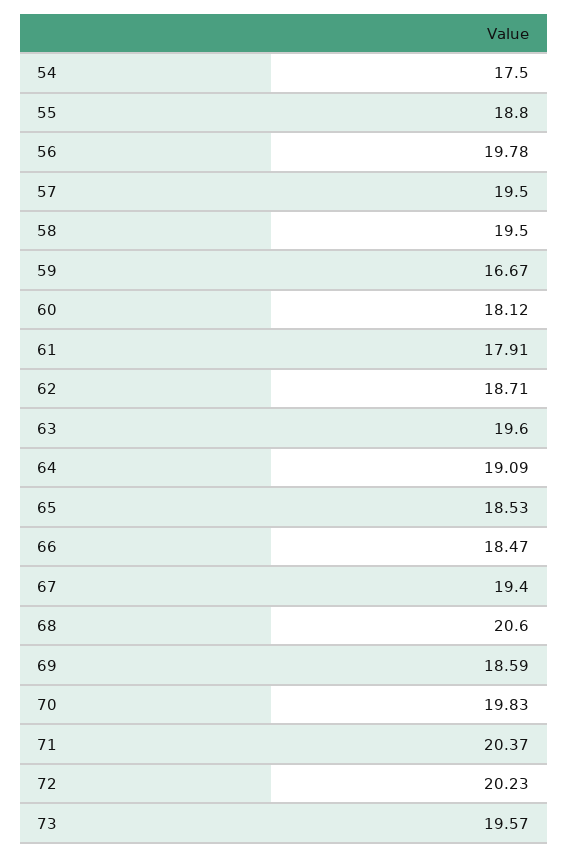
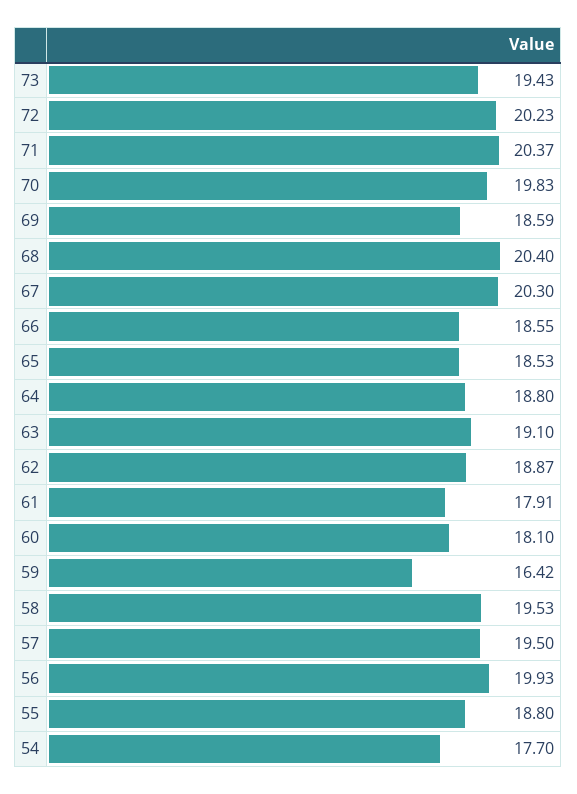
54: 17.5 -> 17.7
56: 19.78 -> 19.93
58: 19.5 -> 19.53
59: 16.67 -> 16.42
60: 18.12 -> 18.1
62: 18.71 -> 18.87
63: 19.6 -> 19.1
64: 19.09 -> 18.8
66: 18.47 -> 18.55
67: 19.4 -> 20.3
68: 20.6 -> 20.4
73: 19.57 -> 19.43

